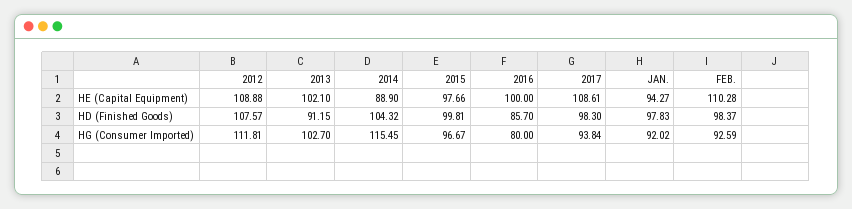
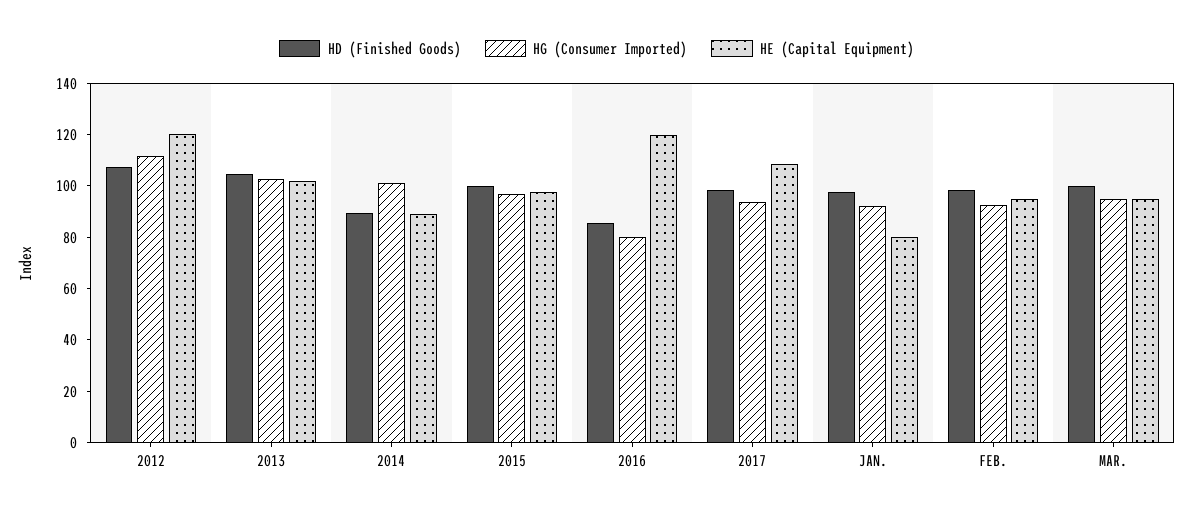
HE (Capital Equipment), 2012: 108.88 -> 120
HE (Capital Equipment), 2016: 100 -> 120
HE (Capital Equipment), JAN.: 94.27 -> 80
HE (Capital Equipment), FEB.: 110.28 -> 95
HD (Finished Goods), 2013: 91.15 -> 105
HD (Finished Goods), 2014: 104.32 -> 90
HG (Consumer Imported), 2014: 115.45 -> 100
HD (Finished Goods), MAR.: none -> 100
HG (Consumer Imported), MAR.: none -> 95
HE (Capital Equipment), MAR.: none -> 95

